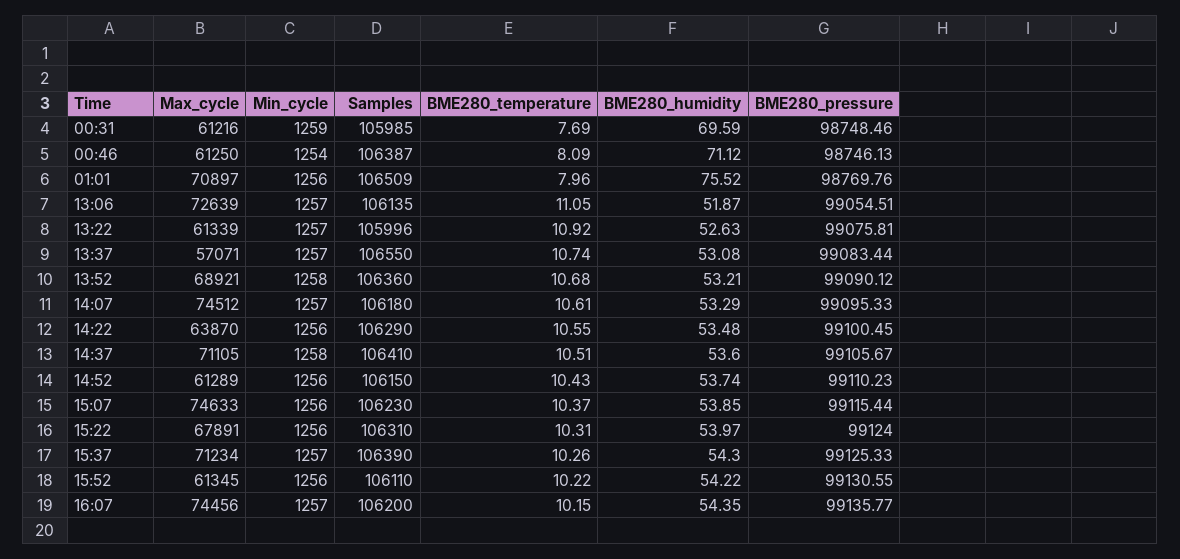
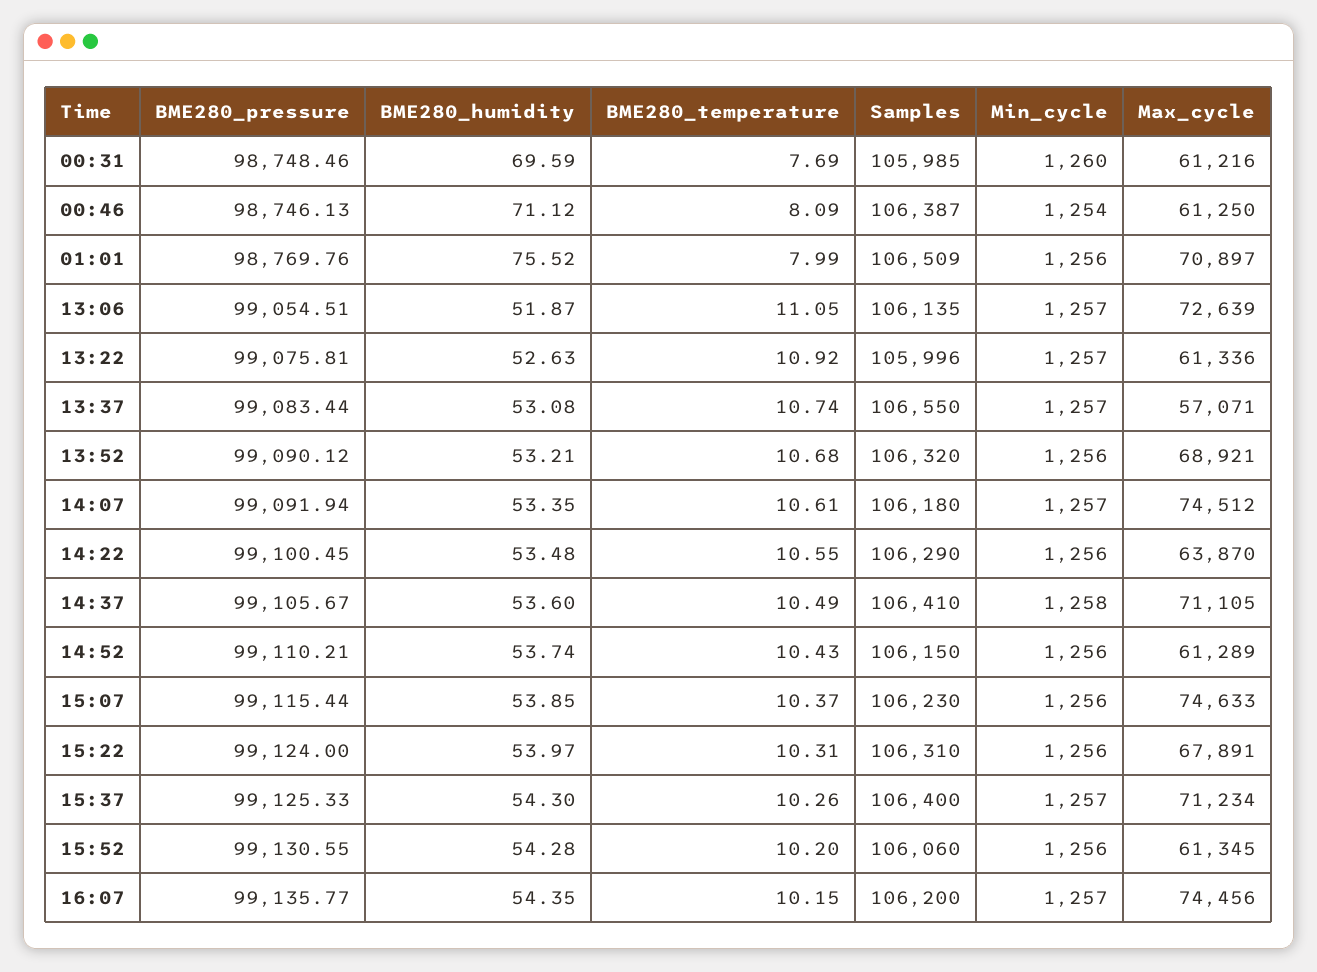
Min_cycle, 00:31: 1259 -> 1260
BME280_temperature, 01:01: 7.96 -> 7.99
Max_cycle, 13:22: 61339 -> 61336
Min_cycle, 13:52: 1258 -> 1256
Samples, 13:52: 106360 -> 106320
BME280_humidity, 14:07: 53.29 -> 53.35
BME280_pressure, 14:07: 99095.33 -> 99091.94
BME280_temperature, 14:37: 10.51 -> 10.49
BME280_pressure, 14:52: 99110.23 -> 99110.21
Samples, 15:37: 106390 -> 106400
Samples, 15:52: 106110 -> 106060
BME280_temperature, 15:52: 10.22 -> 10.2
BME280_humidity, 15:52: 54.22 -> 54.28

